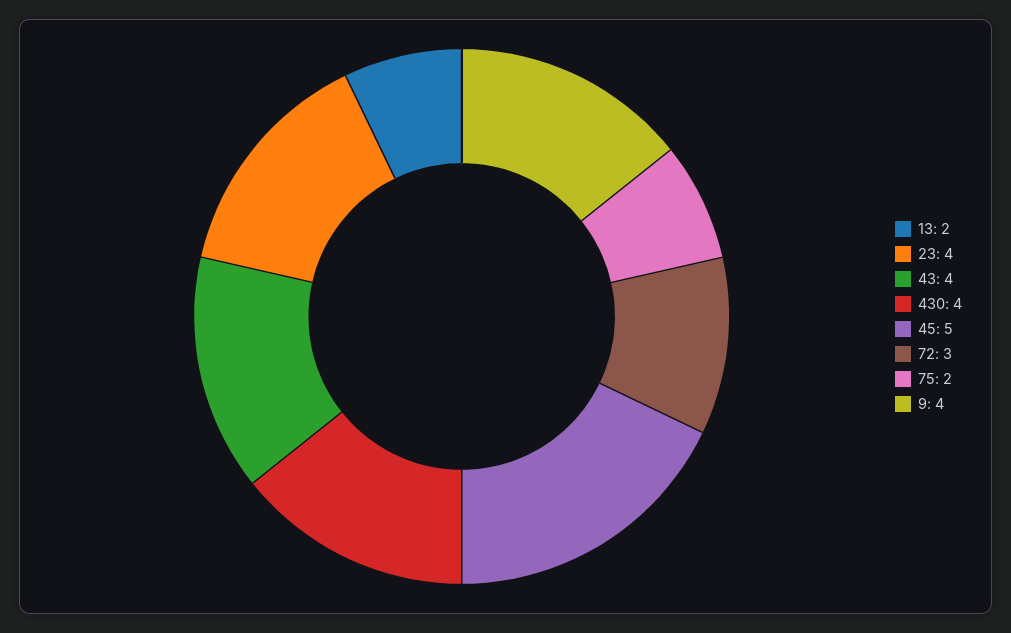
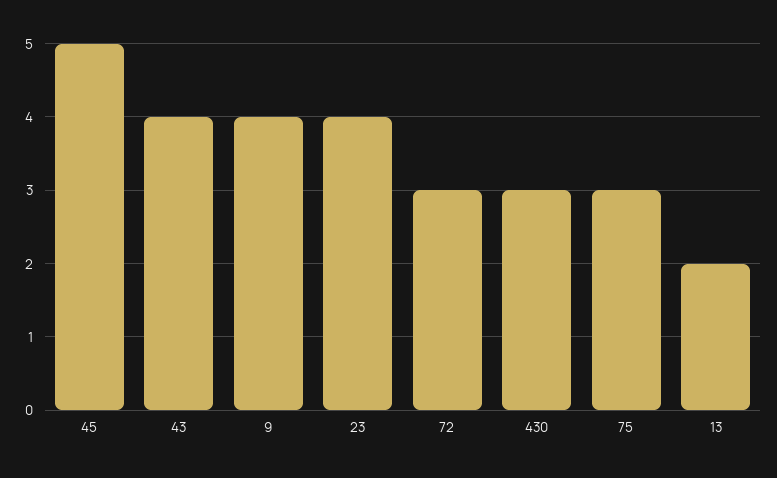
430: 4 -> 3
75: 2 -> 3

